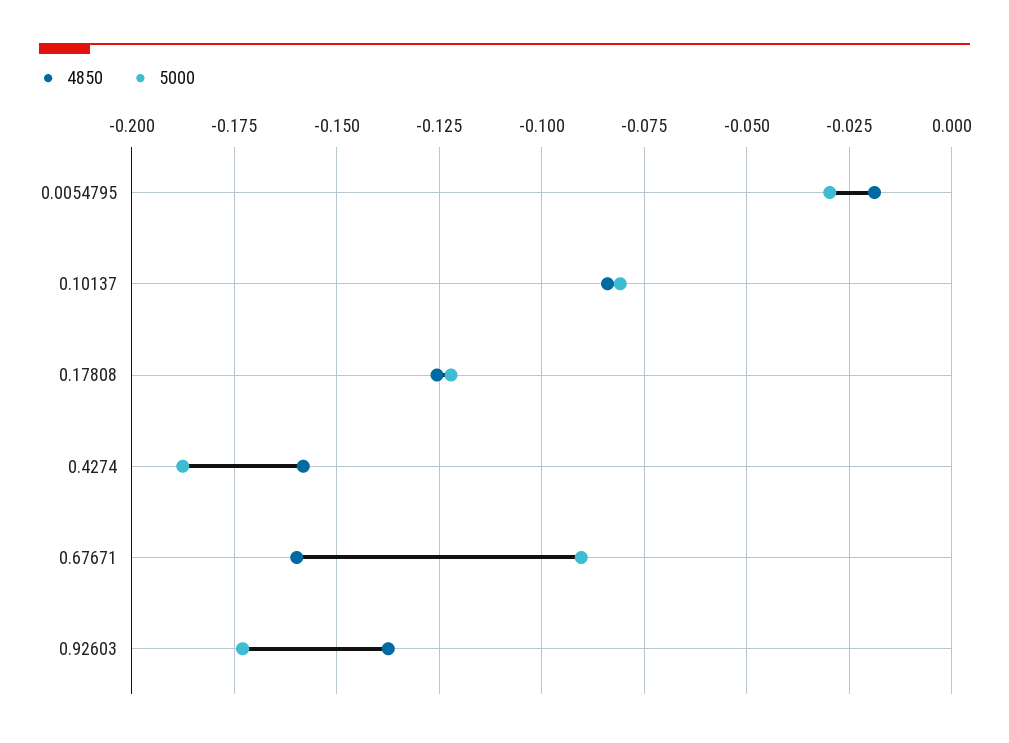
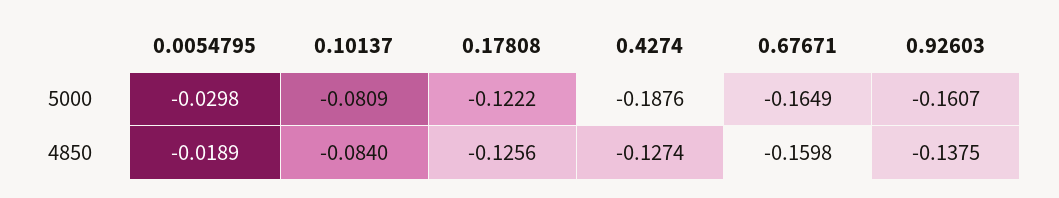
4850, 0.4274: -0.1575 -> -0.1274
5000, 0.67671: -0.09 -> -0.1649
5000, 0.92603: -0.1725 -> -0.1607

